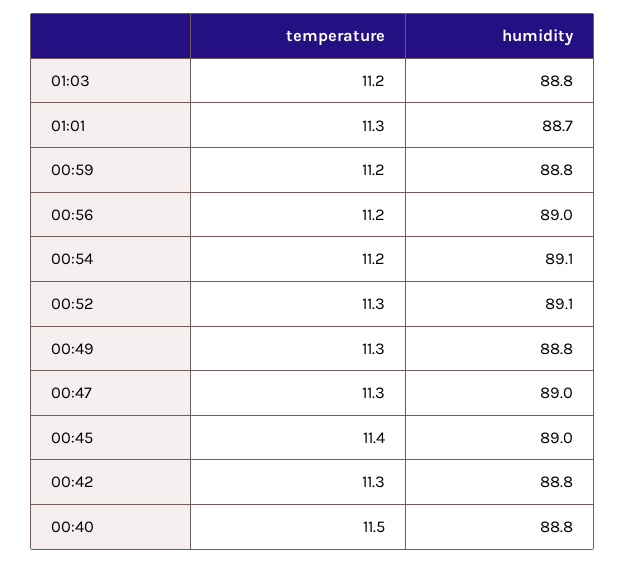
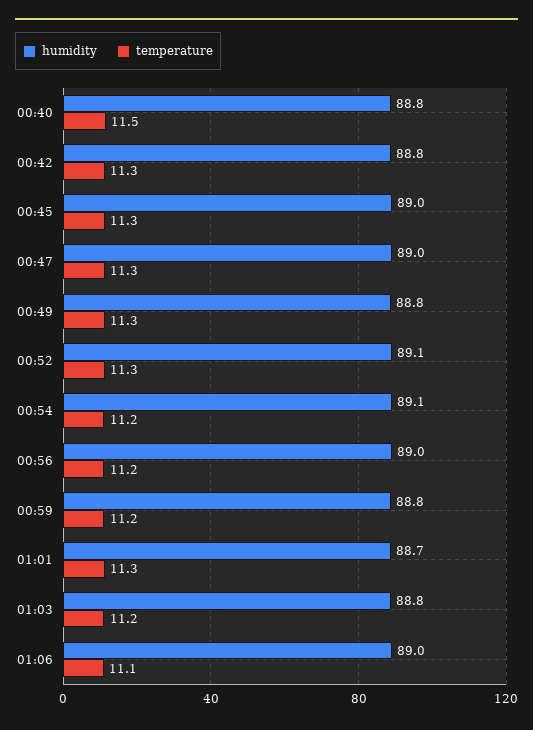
temperature, 00:45: 11.4 -> 11.3
humidity, 01:06: none -> 89
temperature, 01:06: none -> 11.1

